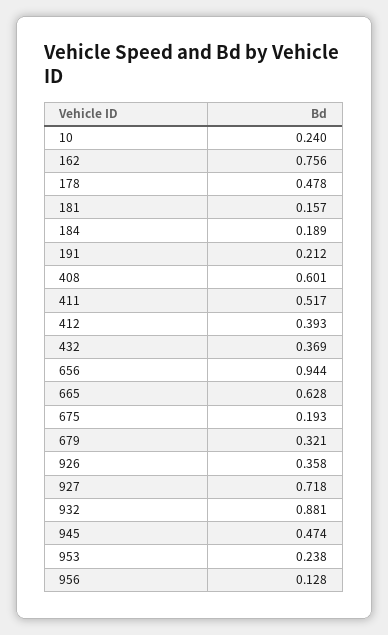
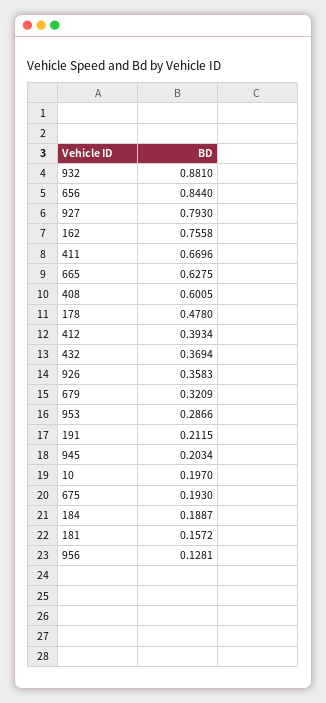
10: 0.24 -> 0.197
411: 0.517 -> 0.6696
656: 0.944 -> 0.844
927: 0.718 -> 0.793
945: 0.474 -> 0.2034
953: 0.238 -> 0.2866

